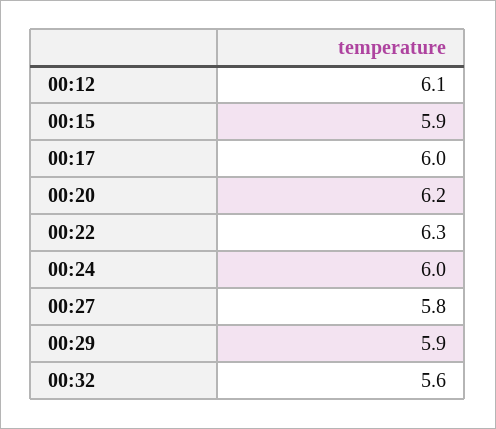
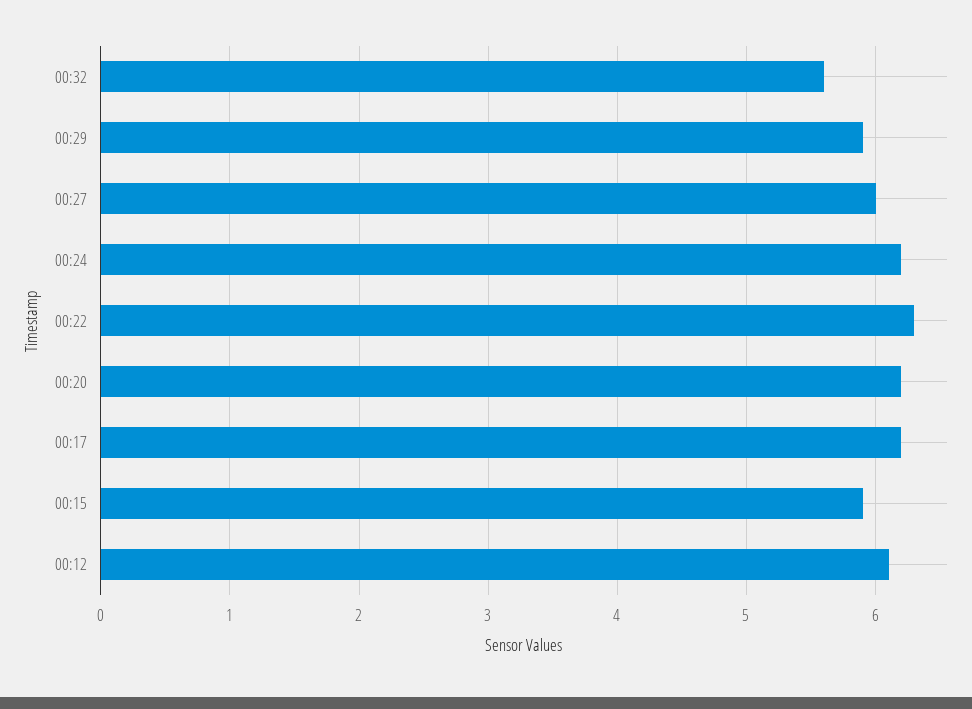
00:17: 6 -> 6.2
00:24: 6 -> 6.2
00:27: 5.8 -> 6

